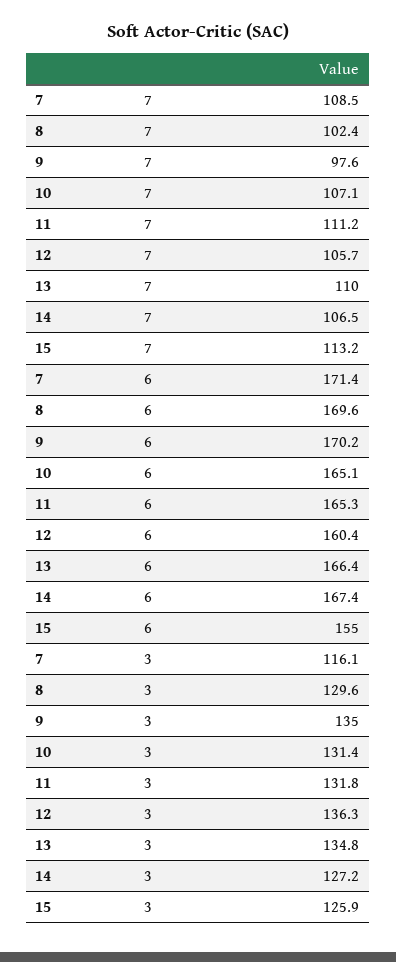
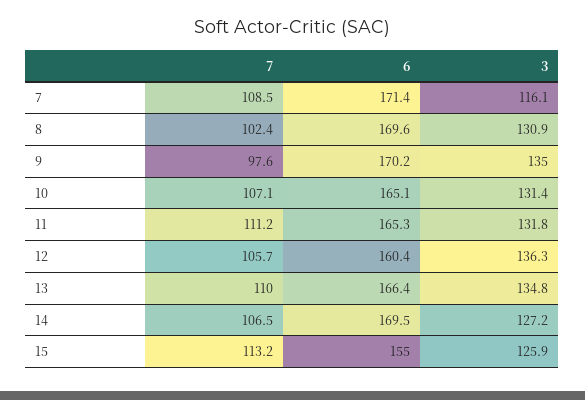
14, 6: 167.4 -> 169.5
8, 3: 129.6 -> 130.9

